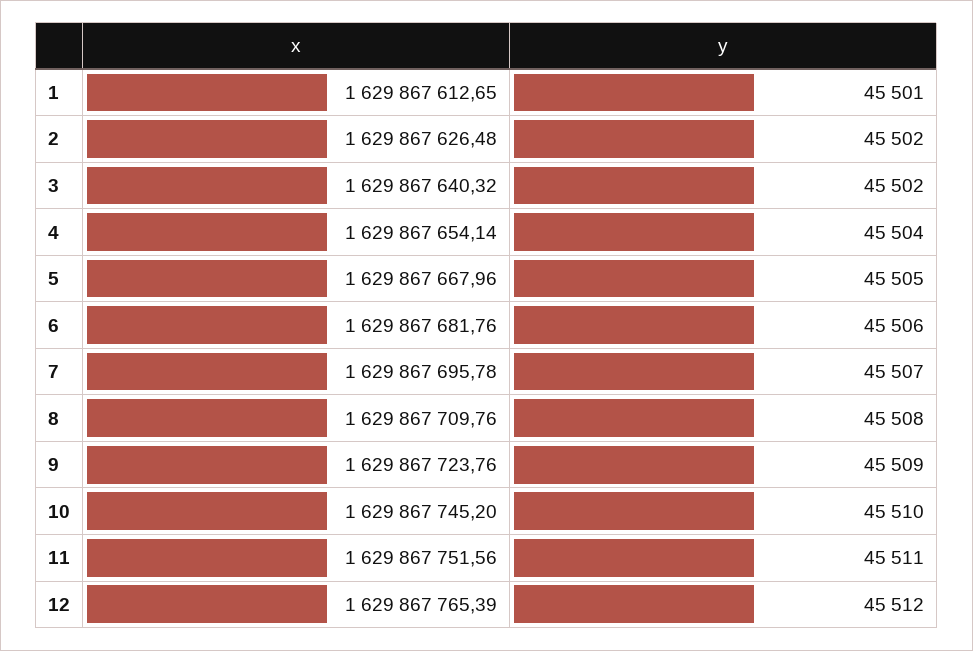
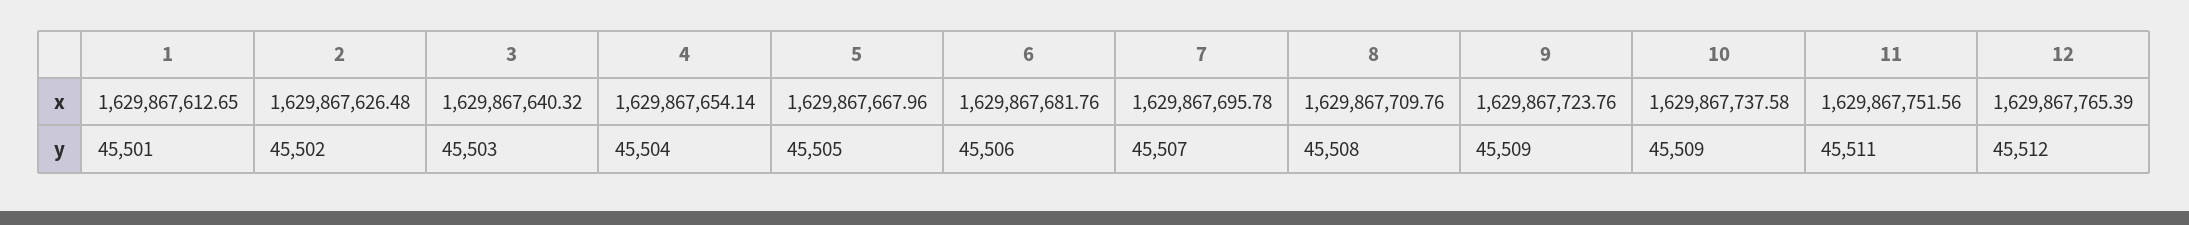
y, 3: 45502 -> 45503
x, 10: 1629867745.2 -> 1629867737.58
y, 10: 45510 -> 45509

